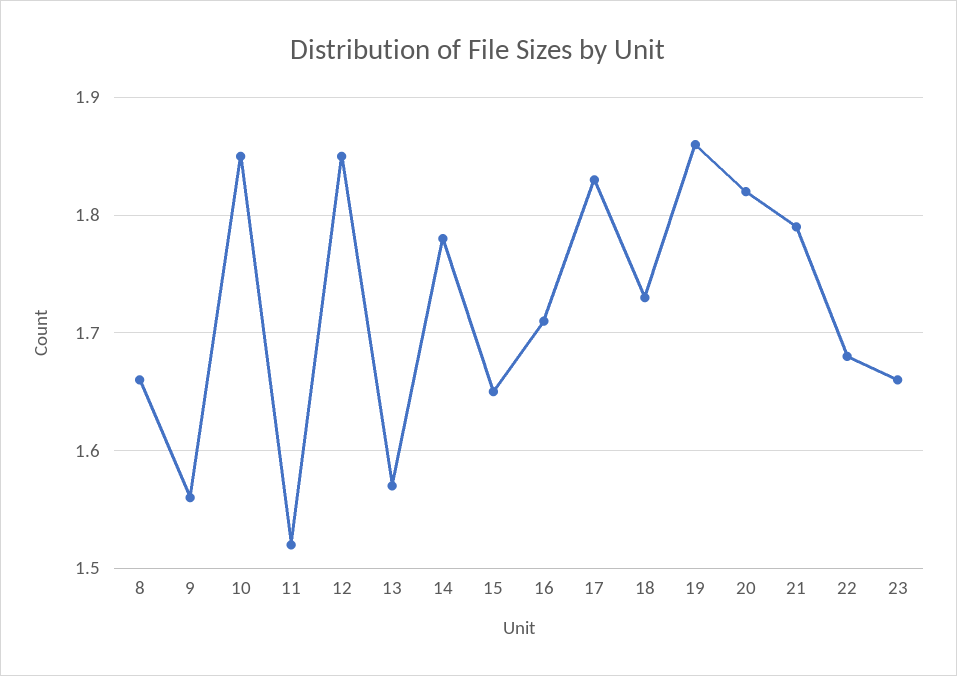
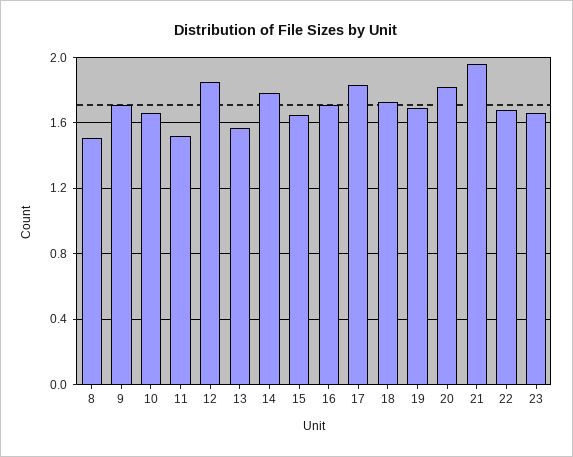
8: 1.66 -> 1.5
9: 1.56 -> 1.7
10: 1.85 -> 1.65
19: 1.86 -> 1.7
21: 1.79 -> 1.95

